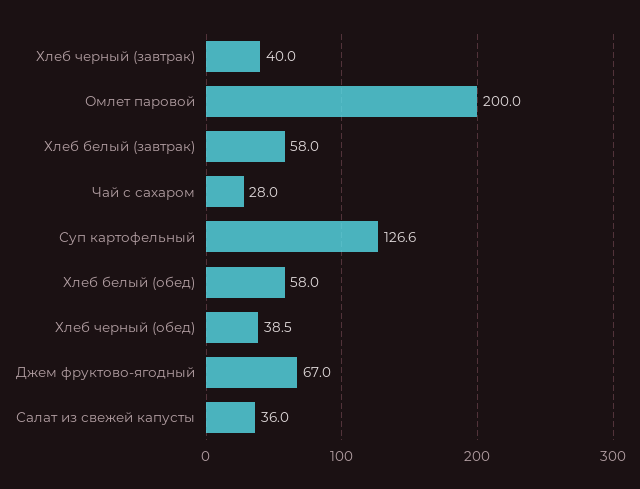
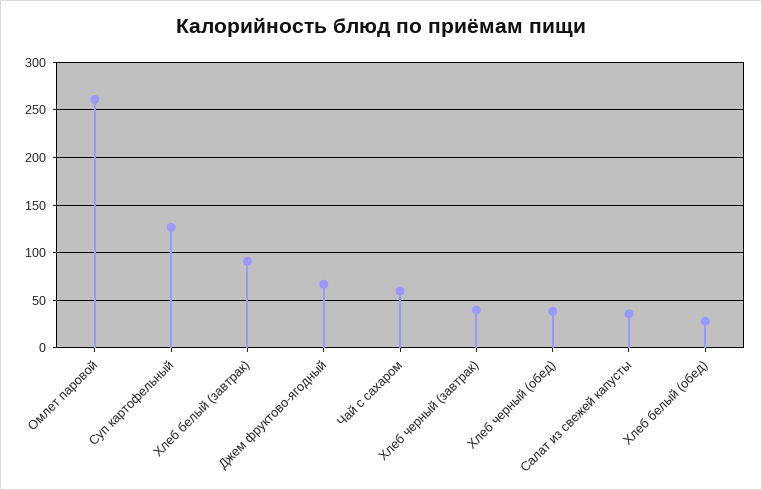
Омлет паровой: 200 -> 260
Хлеб белый (завтрак): 58 -> 90
Чай с сахаром: 28 -> 60
Хлеб белый (обед): 58 -> 30

